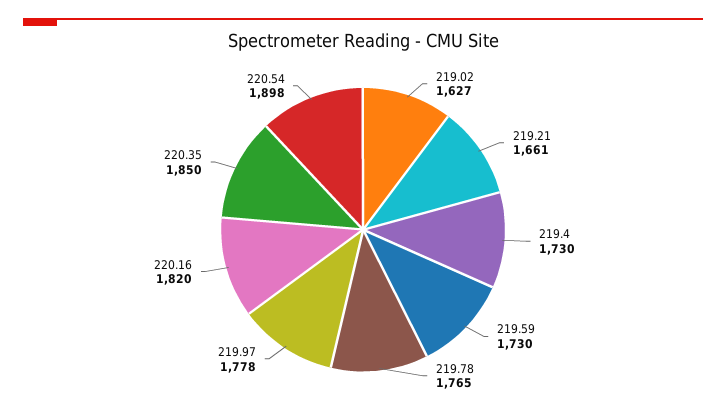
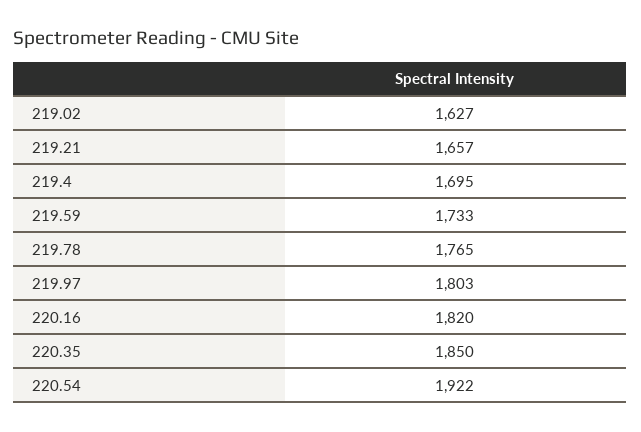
219.21: 1661 -> 1657
219.4: 1730 -> 1695
219.59: 1730 -> 1733
219.97: 1778 -> 1803
220.54: 1898 -> 1922

